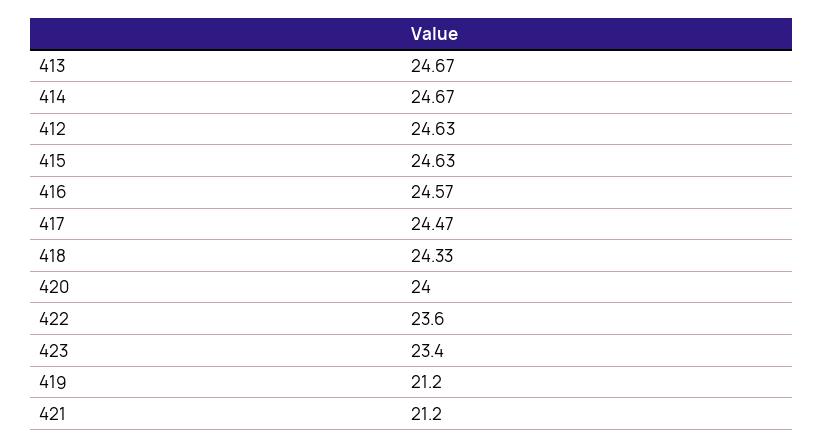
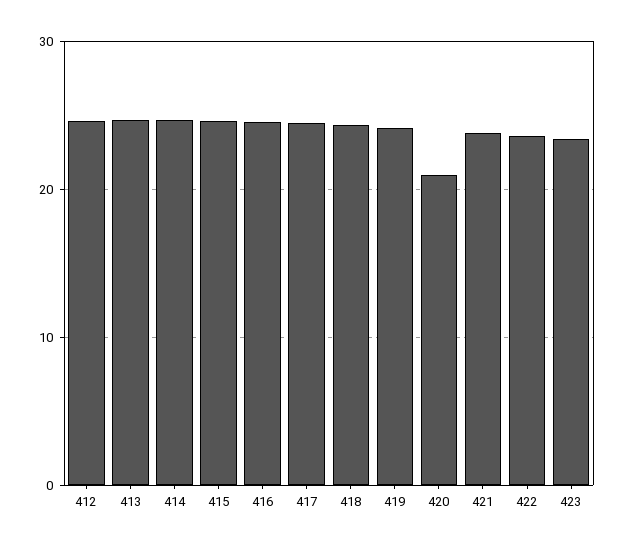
420: 24 -> 21
419: 21.2 -> 24
421: 21.2 -> 24

